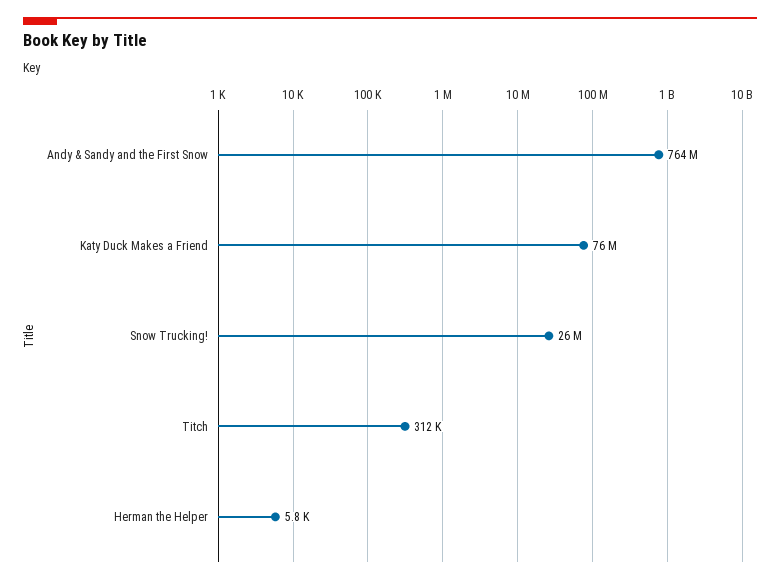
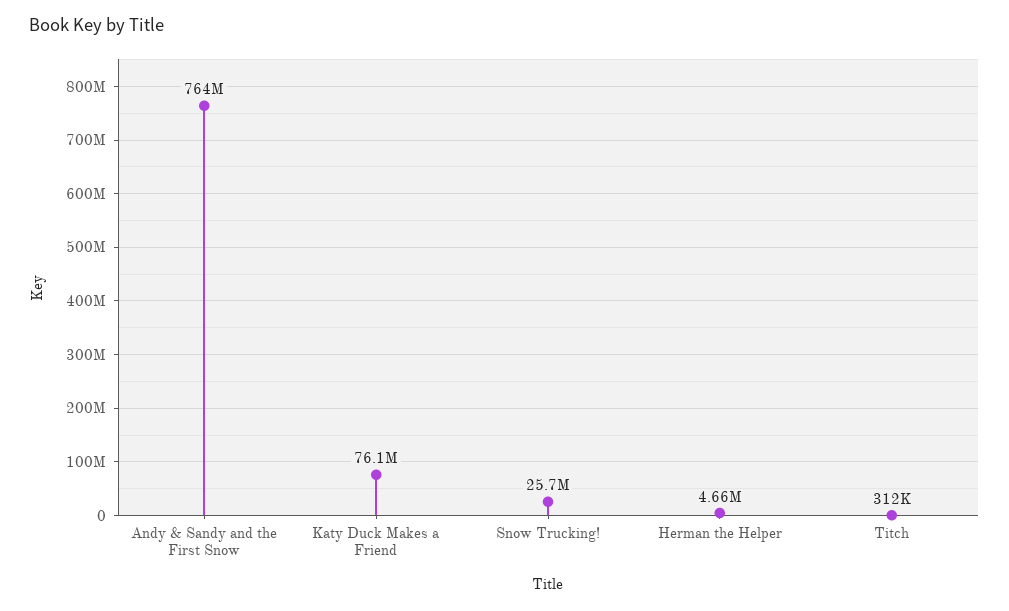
Herman the Helper: 5800 -> 4660000

